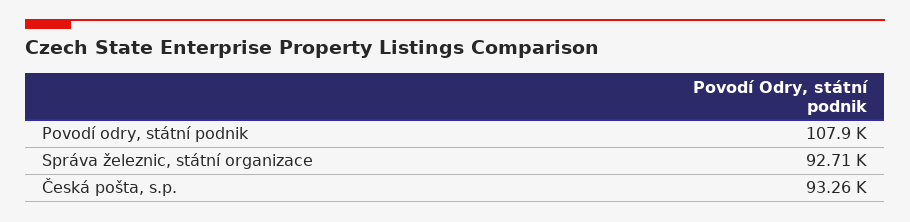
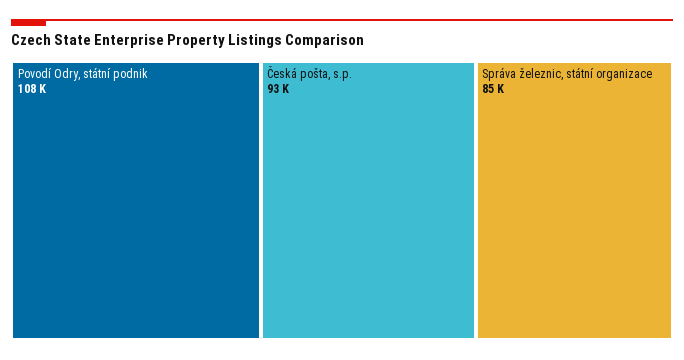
Správa železnic, státní organizace: 92710 -> 85000

